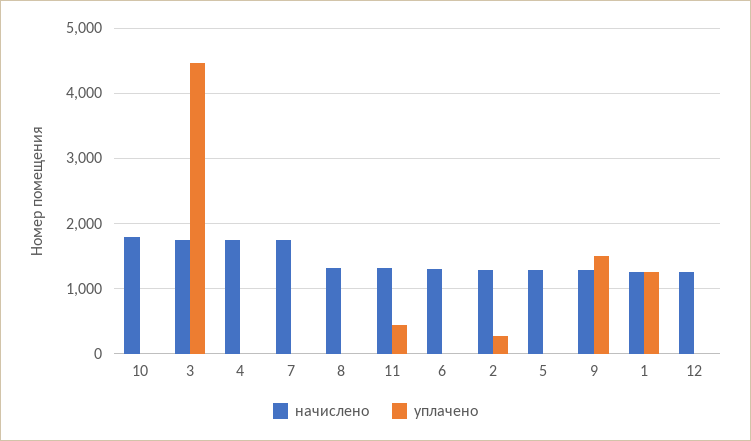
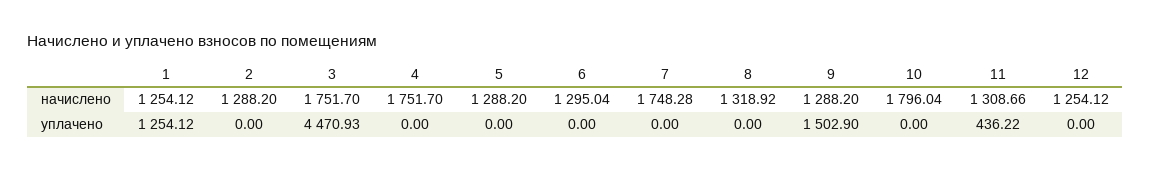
уплачено, 2: 300 -> 0

